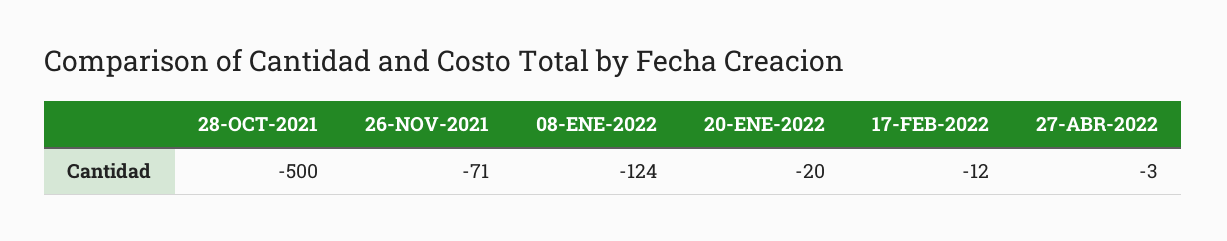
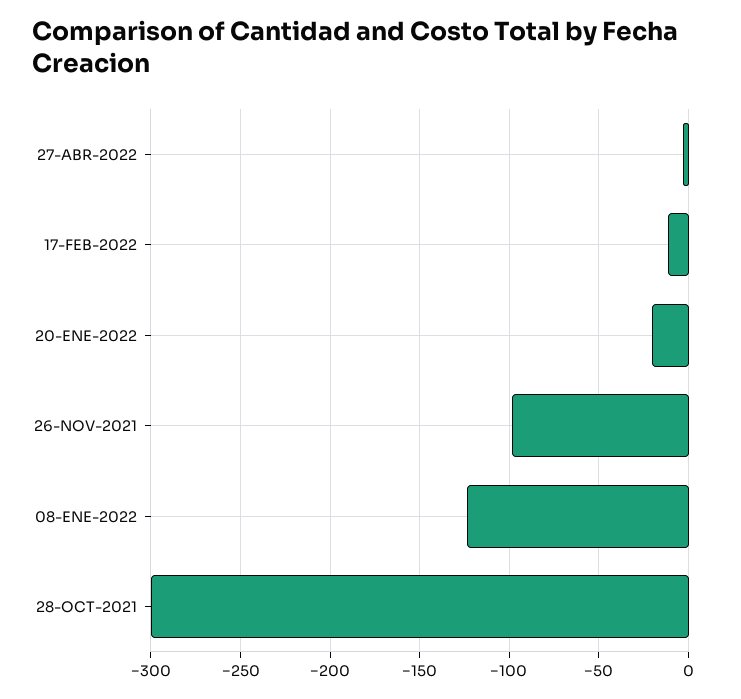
28-OCT-2021: -500 -> -300
26-NOV-2021: -71 -> -100

